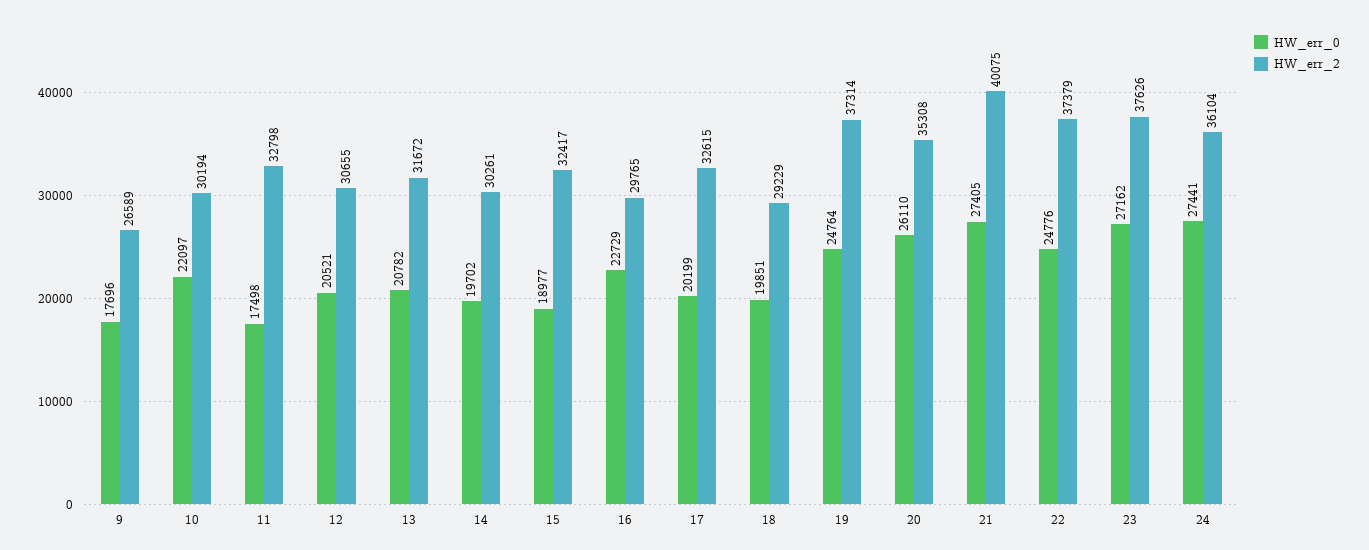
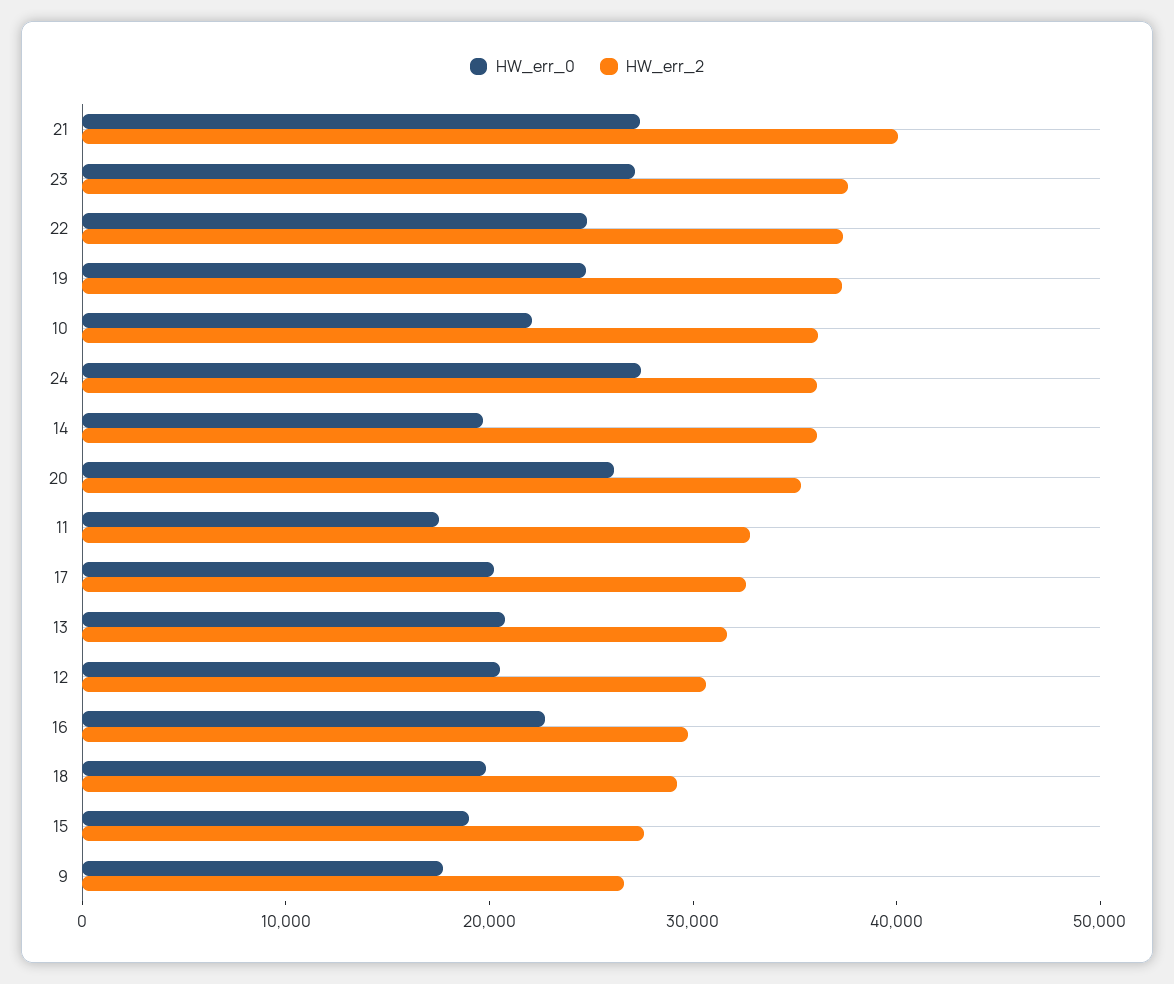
HW_err_2, 10: 30194 -> 36000
HW_err_2, 14: 30261 -> 36000
HW_err_2, 15: 32417 -> 28000

